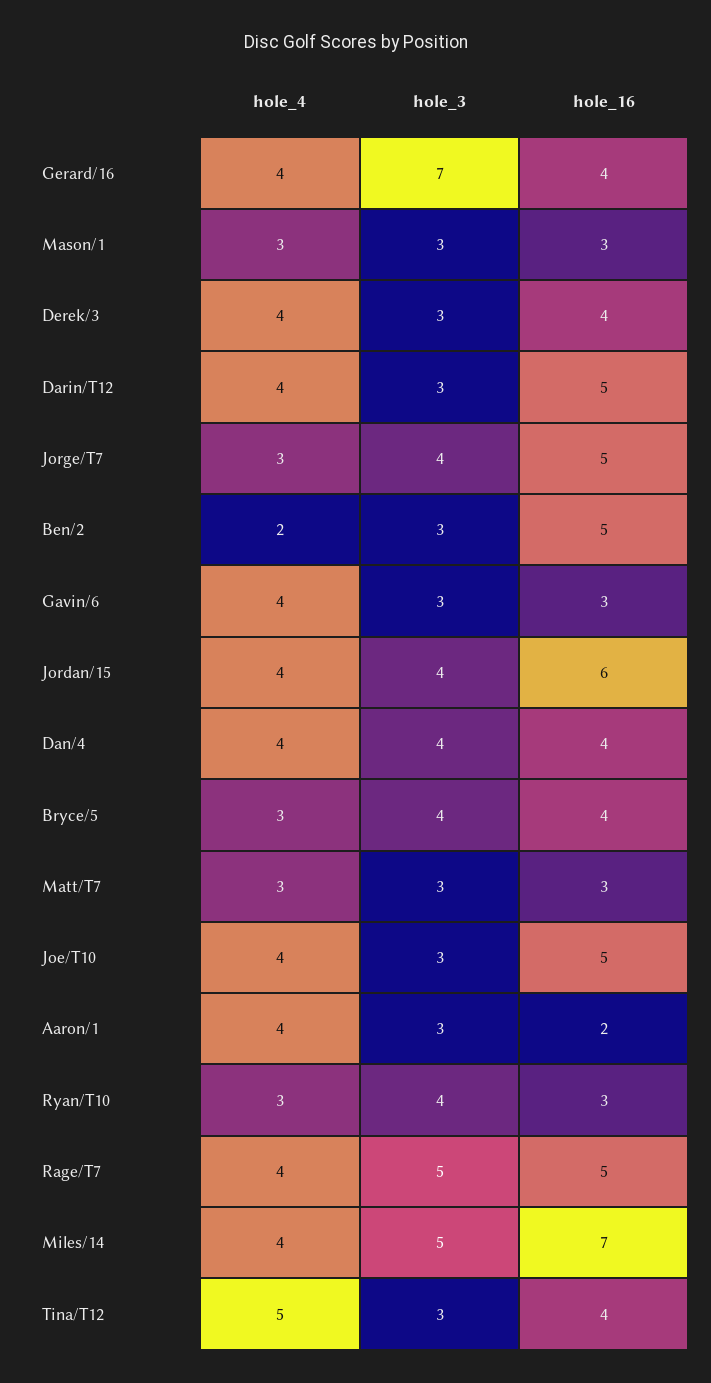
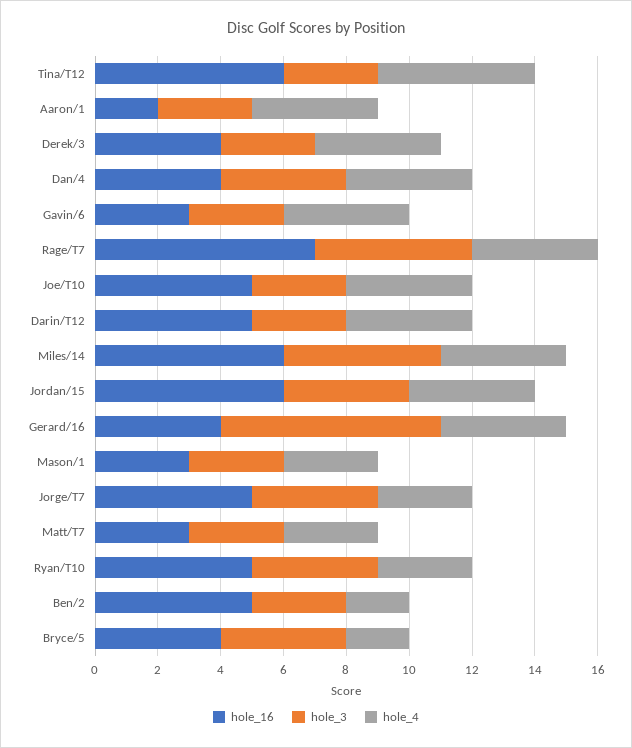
hole_4, Bryce/5: 3 -> 2
hole_16, Ryan/T10: 3 -> 5
hole_16, Rage/T7: 5 -> 7
hole_16, Miles/14: 7 -> 6
hole_16, Tina/T12: 4 -> 6

